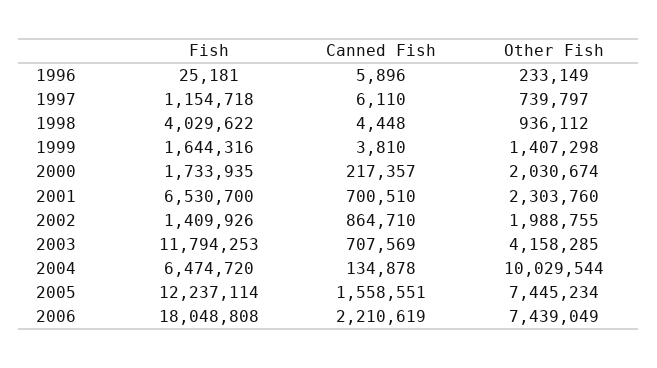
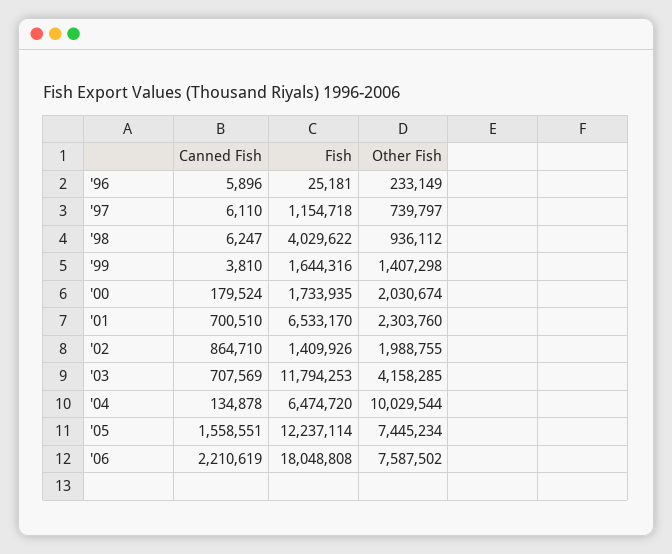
Canned Fish, 1998: 4448 -> 6247
Canned Fish, 2000: 217357 -> 179524
Fish, 2001: 6530700 -> 6533170
Other Fish, 2006: 7439049 -> 7587502

